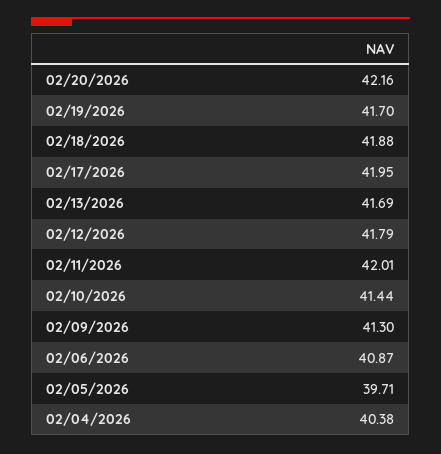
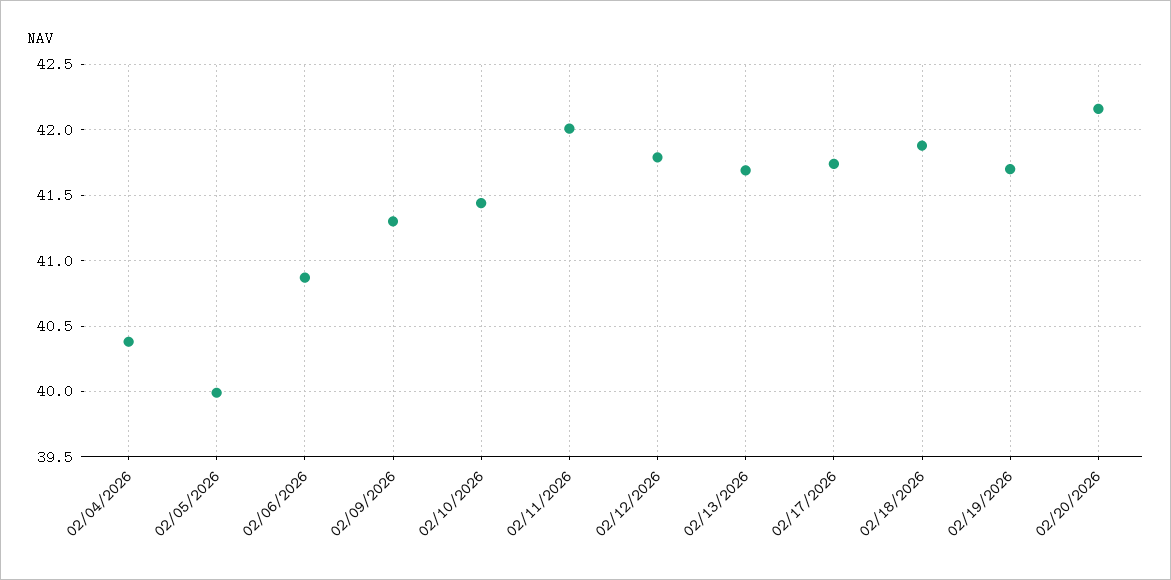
02/17/2026: 41.95 -> 41.75
02/05/2026: 39.71 -> 40

